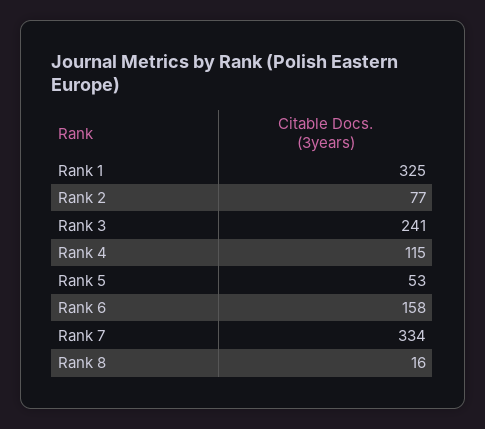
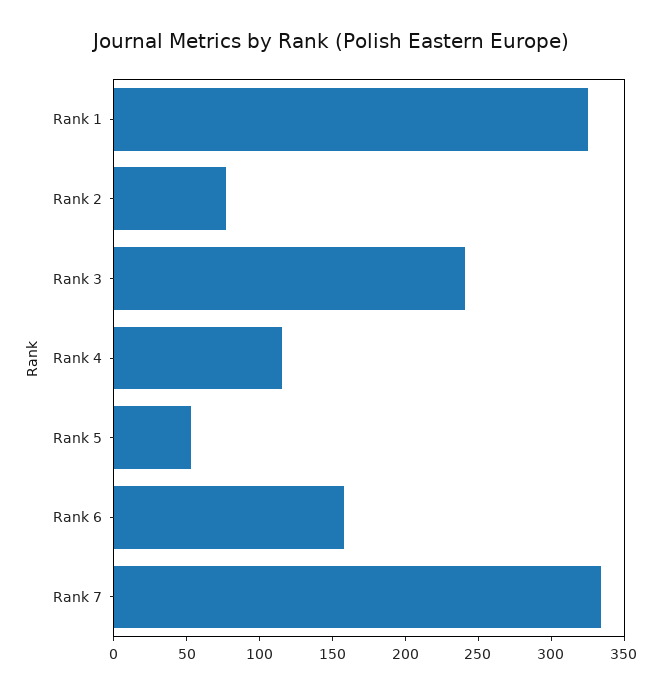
Rank 8: 16 -> none

